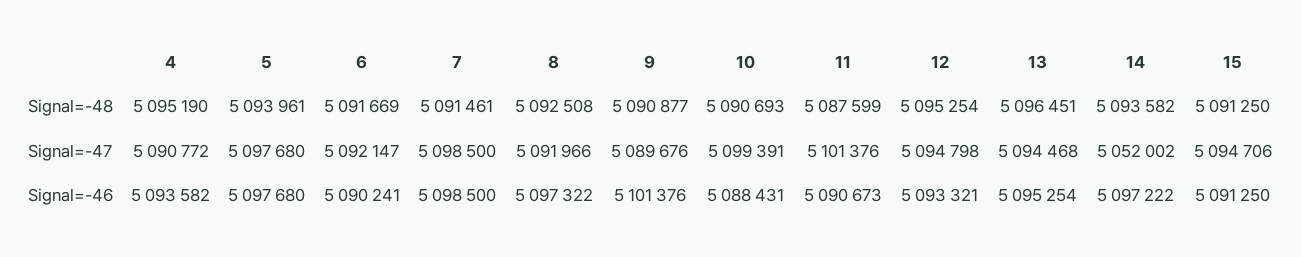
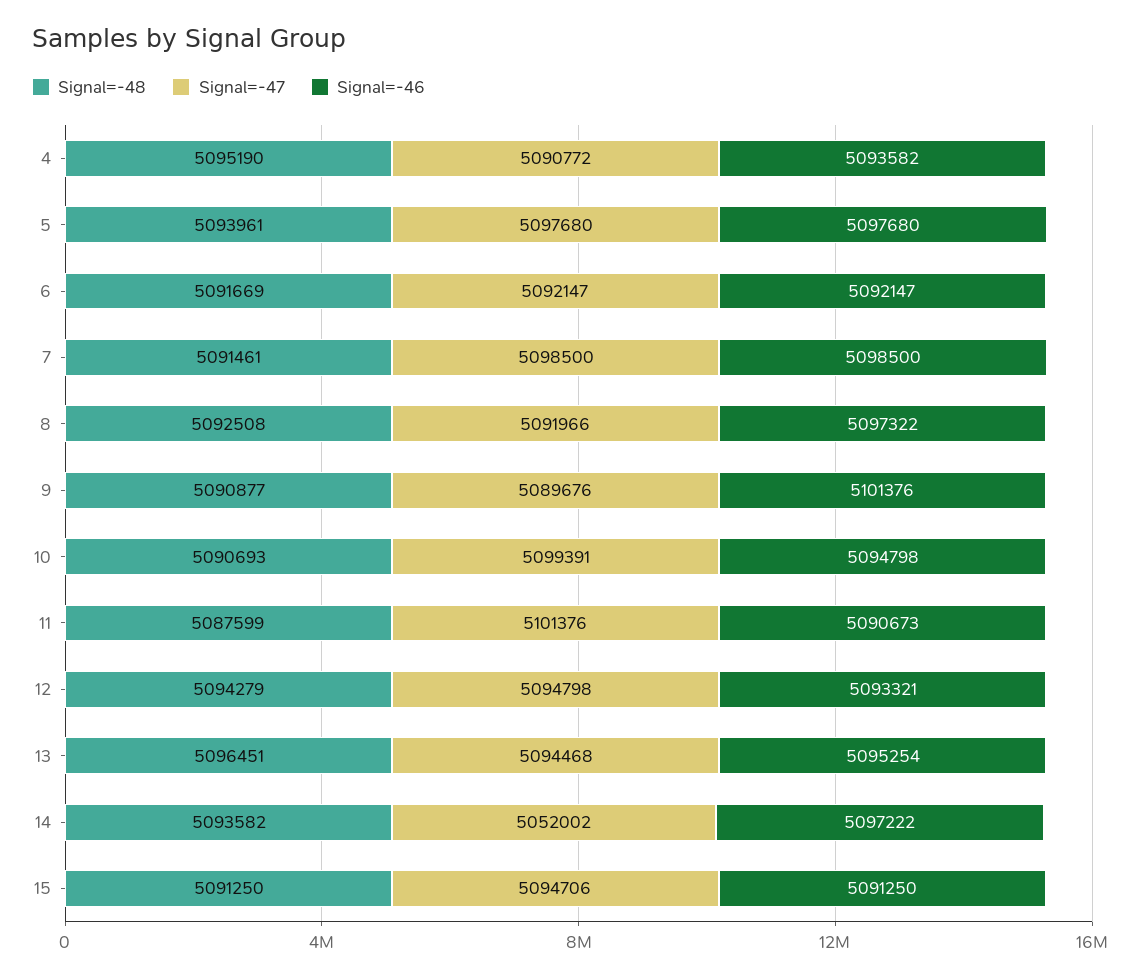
Signal=-48, 12: 5095254 -> 5094279
Signal=-46, 6: 5090241 -> 5092147
Signal=-46, 10: 5088431 -> 5094798

